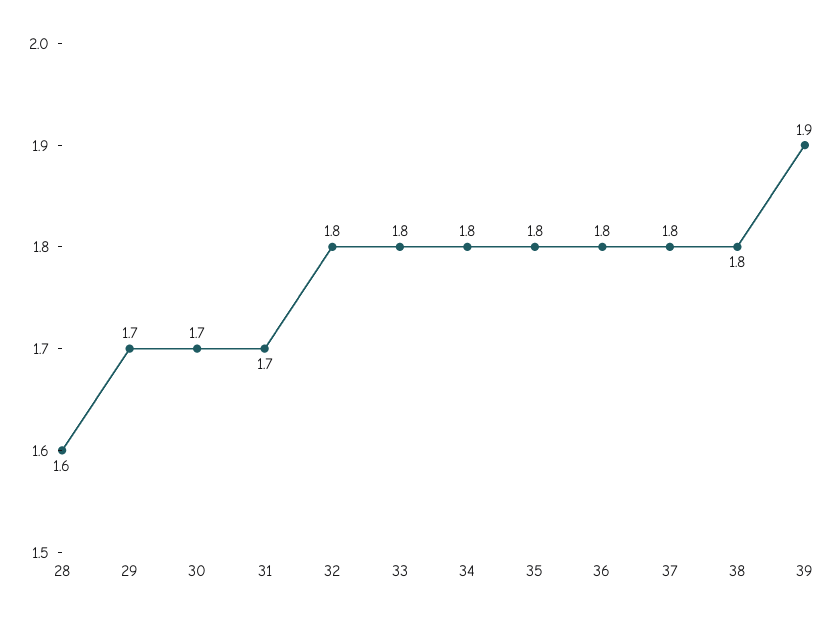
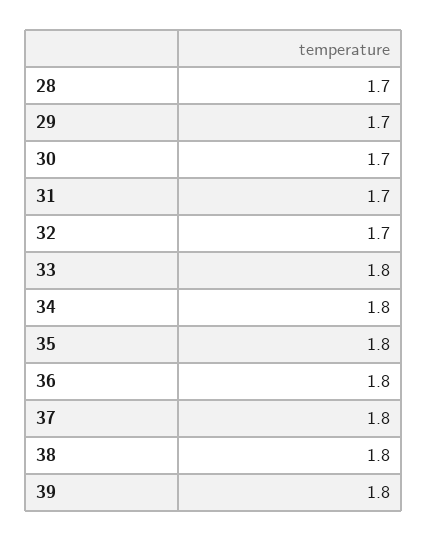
28: 1.6 -> 1.7
32: 1.8 -> 1.7
39: 1.9 -> 1.8

